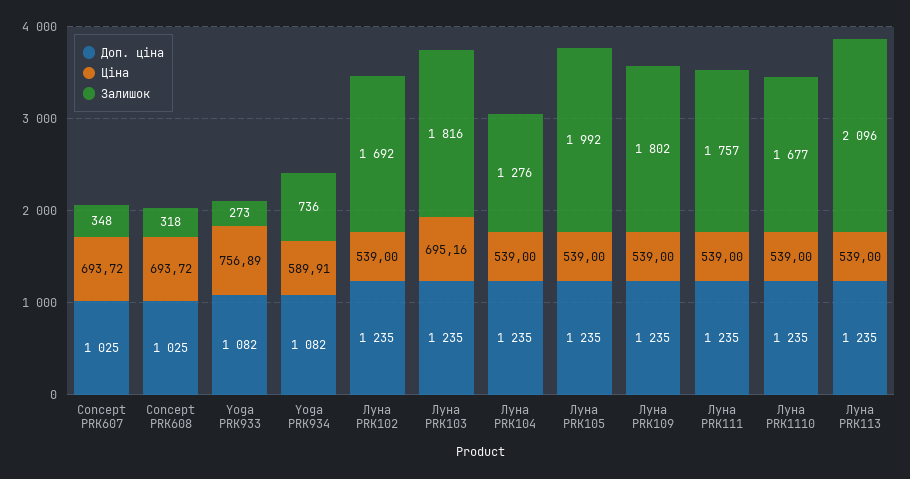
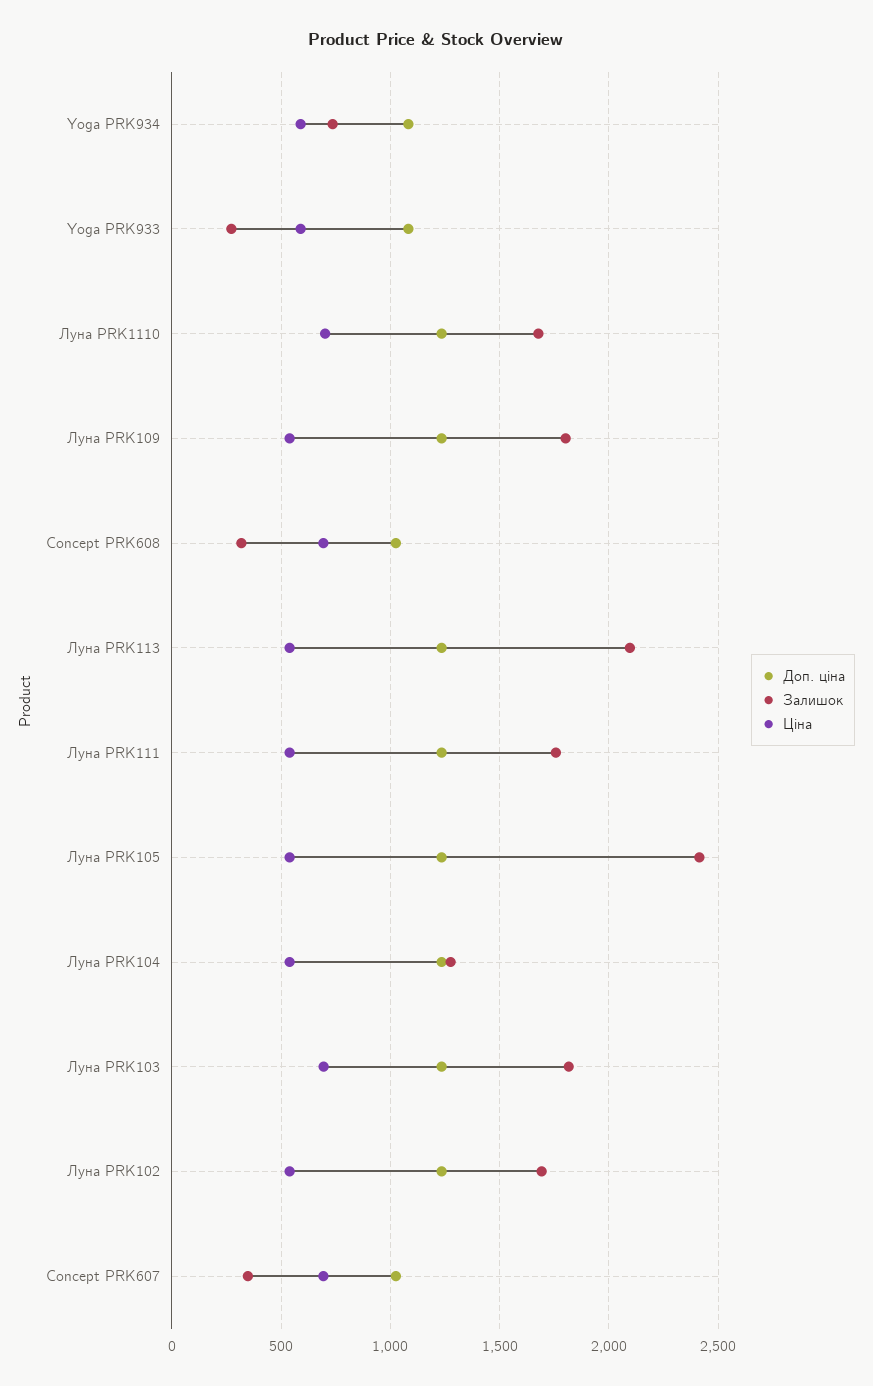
Ціна, Yoga PRK933: 756.89 -> 600
Залишок, Луна PRK105: 1992 -> 2400
Ціна, Луна PRK1110: 539 -> 700

